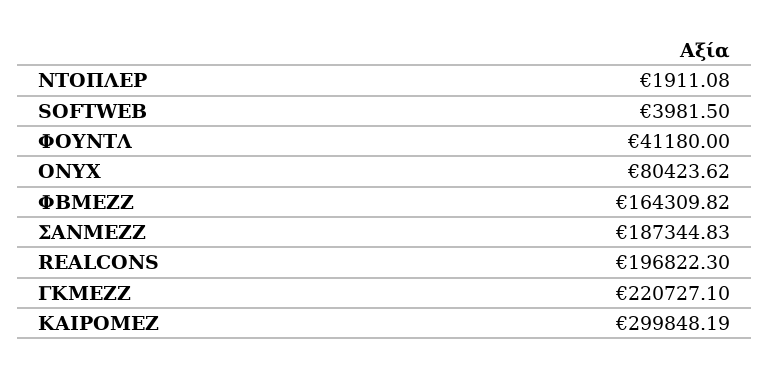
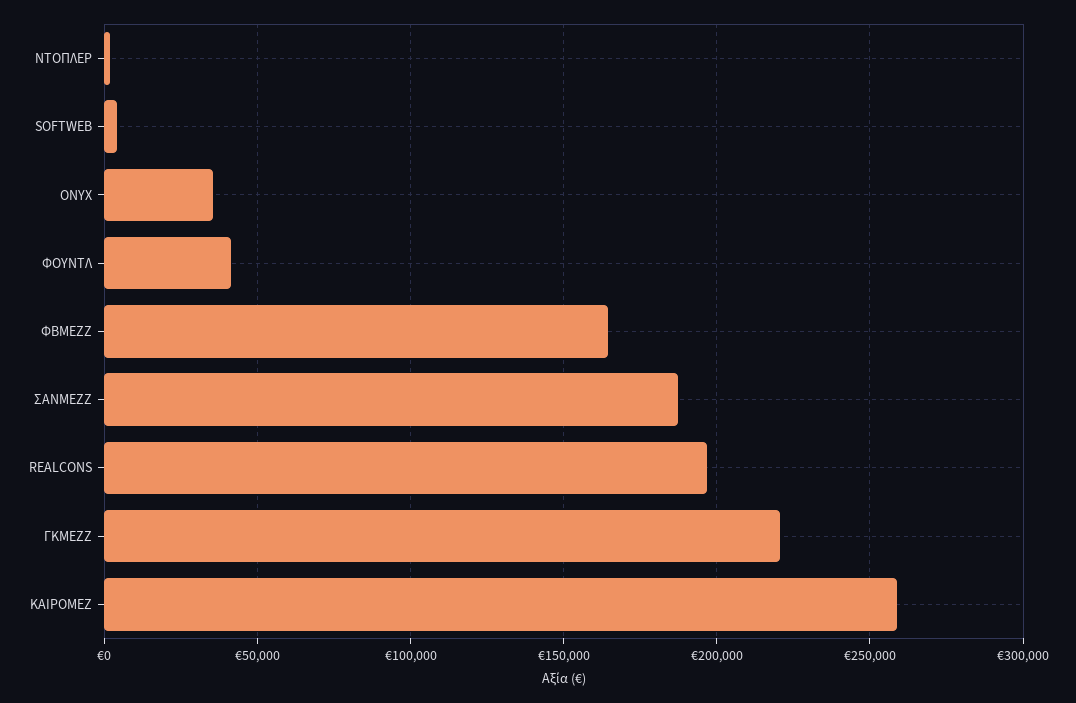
ONYX: 80423.62 -> 35000
ΚΑΙΡΟΜΕΖ: 299848.19 -> 260000

